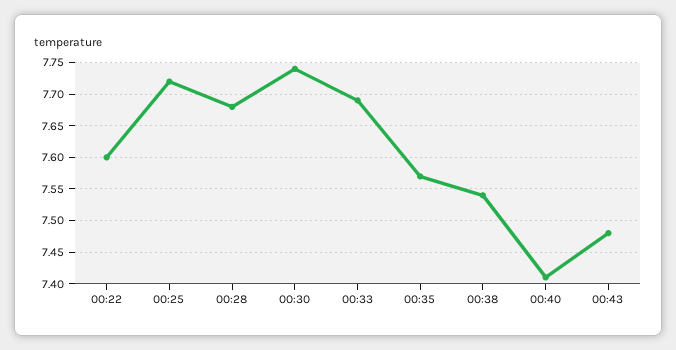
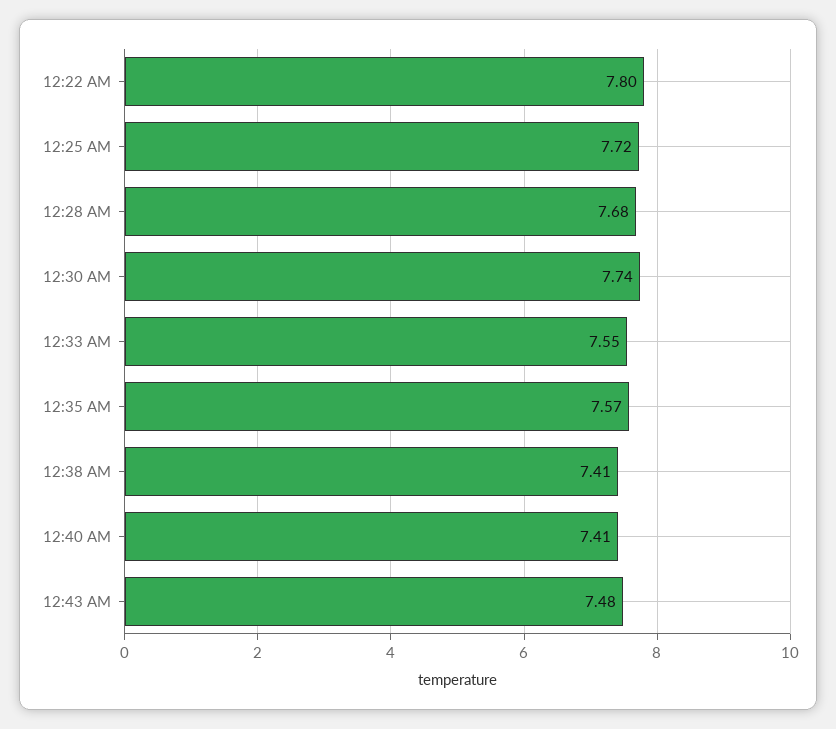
00:22: 7.6 -> 7.8
00:33: 7.69 -> 7.55
00:38: 7.54 -> 7.41

